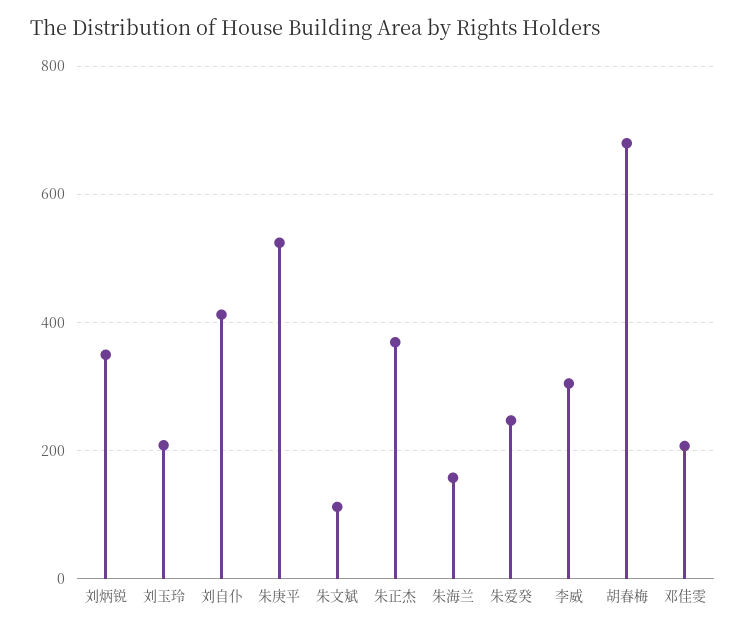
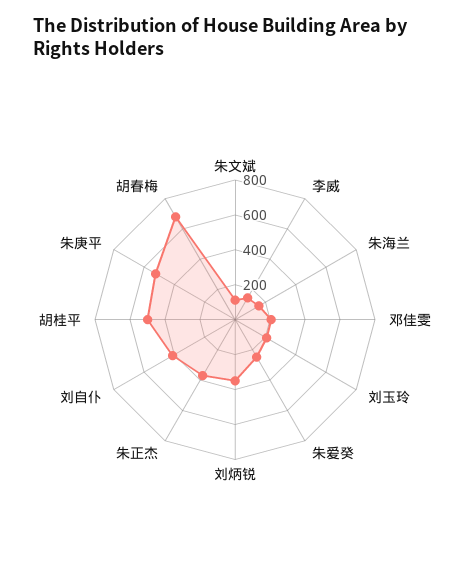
李威: 300 -> 150
胡桂平: none -> 500

